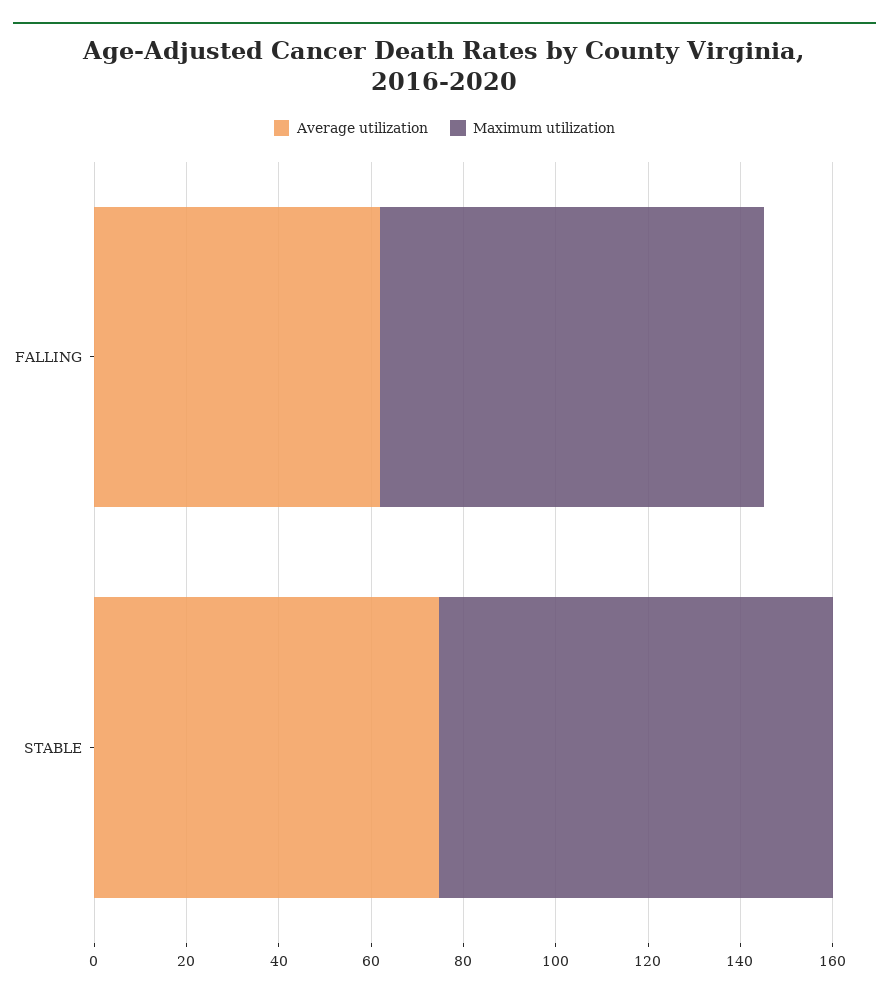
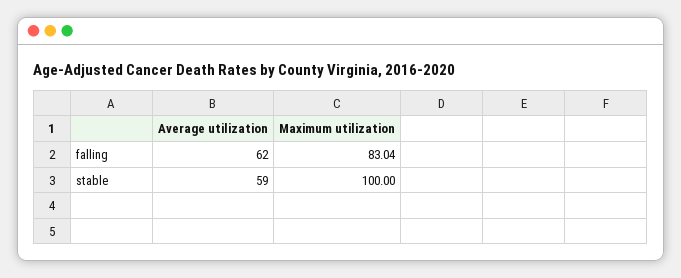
Average utilization, STABLE: 75 -> 59
Maximum utilization, STABLE: 85 -> 100

